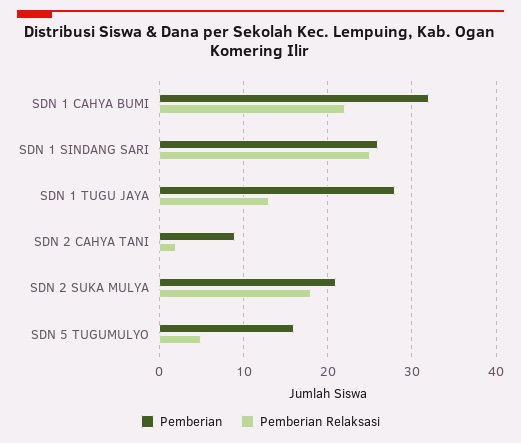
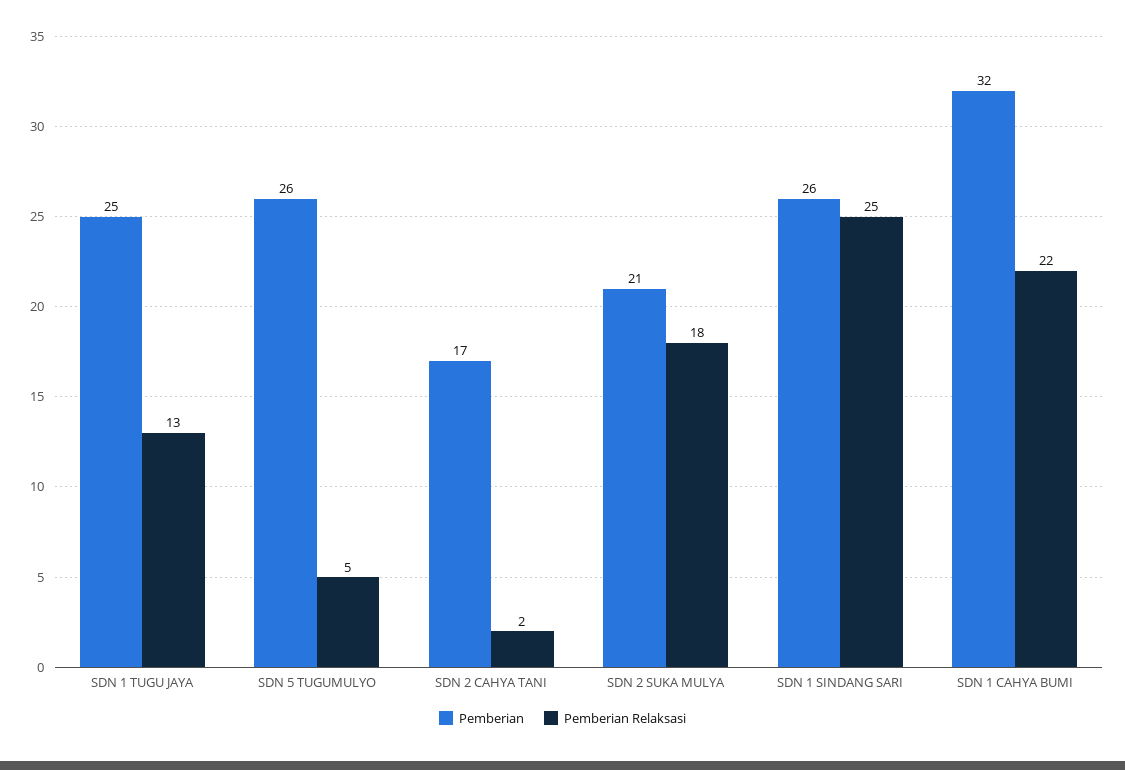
Pemberian, SDN 1 TUGU JAYA: 28 -> 25
Pemberian, SDN 2 CAHYA TANI: 9 -> 17
Pemberian, SDN 5 TUGUMULYO: 16 -> 26

